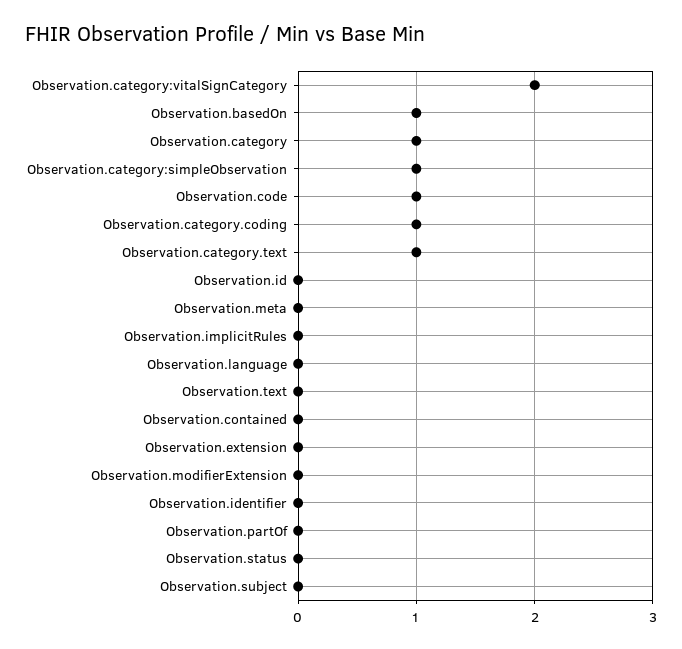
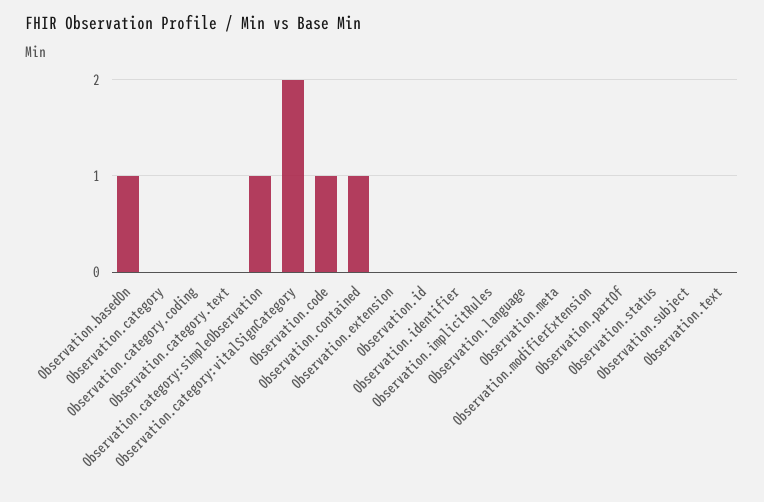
Observation.category: 1 -> 0
Observation.category.coding: 1 -> 0
Observation.category.text: 1 -> 0
Observation.contained: 0 -> 1

